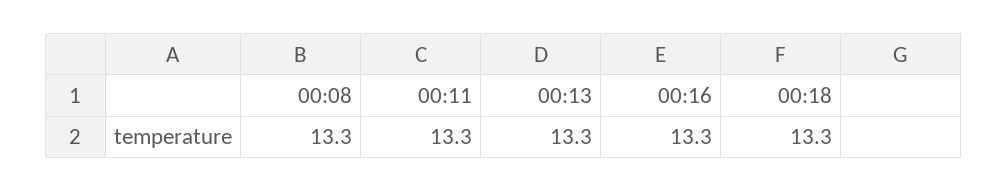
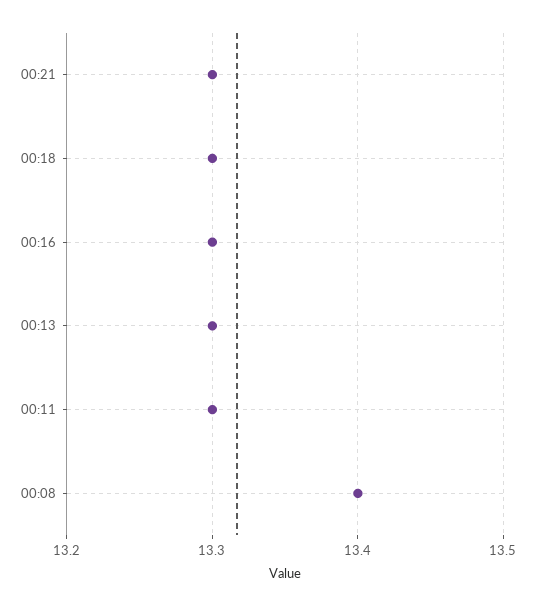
00:08: 13.3 -> 13.4
00:21: none -> 13.3

